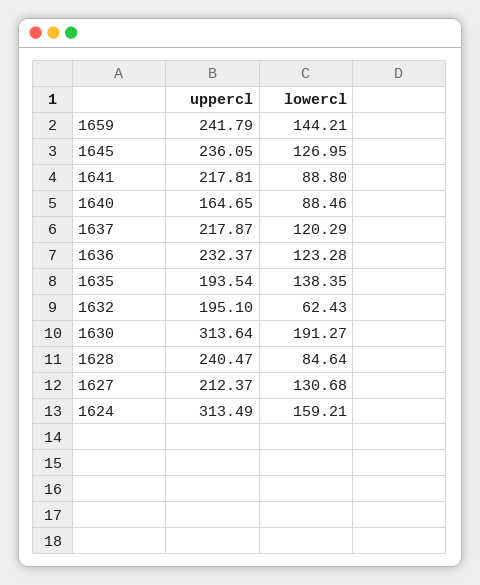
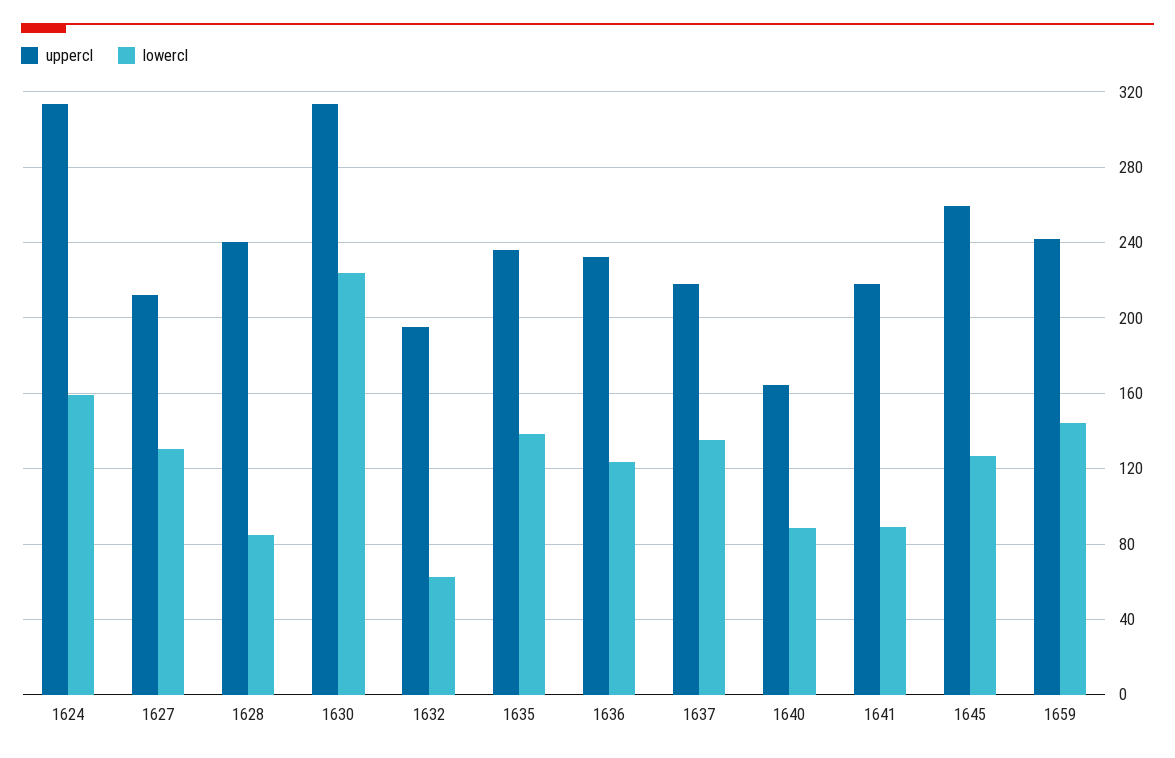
uppercl, 1645: 236.05 -> 260
lowercl, 1637: 120.29 -> 135
uppercl, 1635: 193.54 -> 235
lowercl, 1630: 191.27 -> 225

